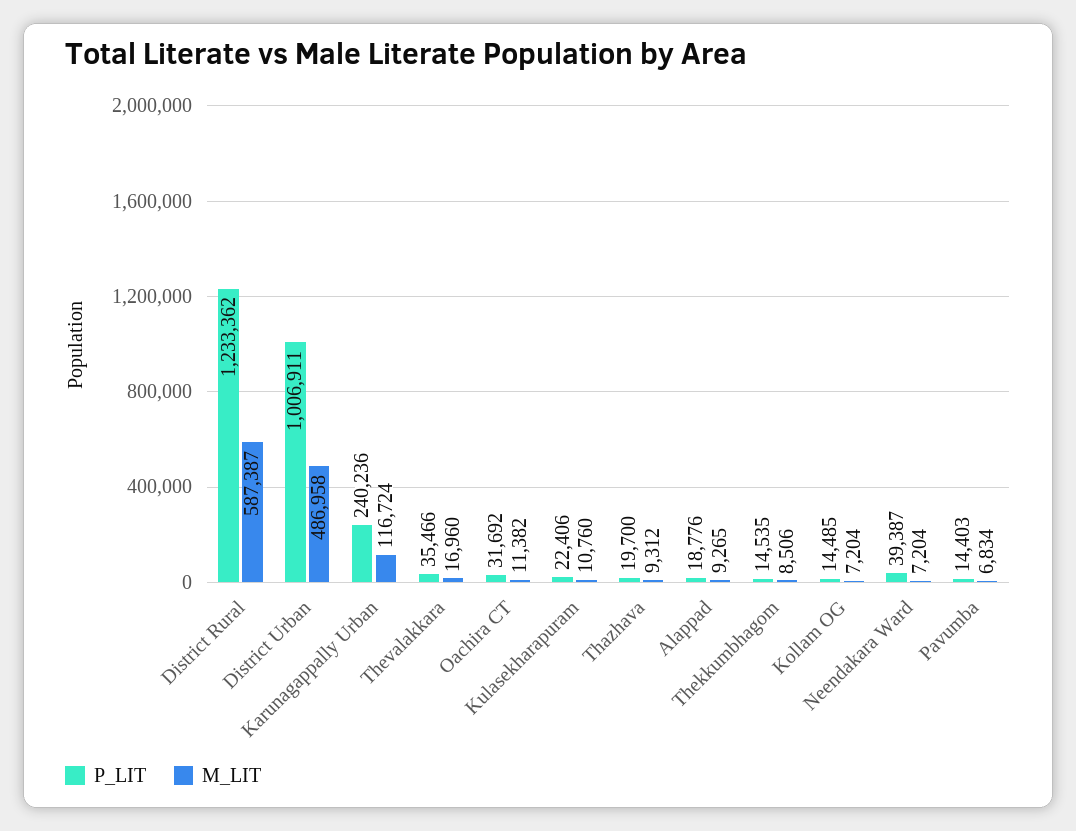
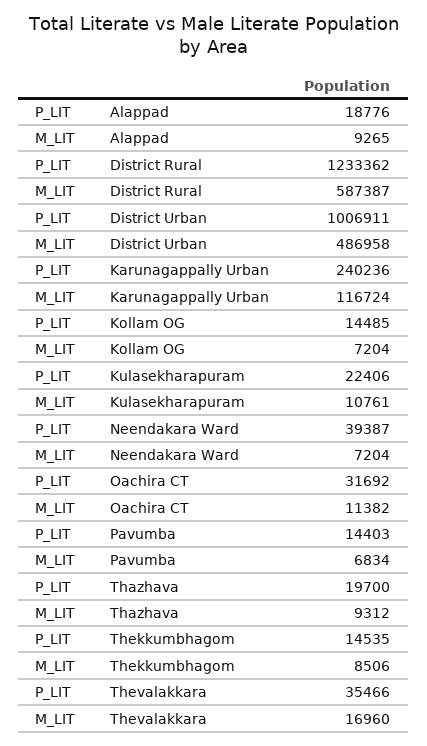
M_LIT, Kulasekharapuram: 10760 -> 10761

